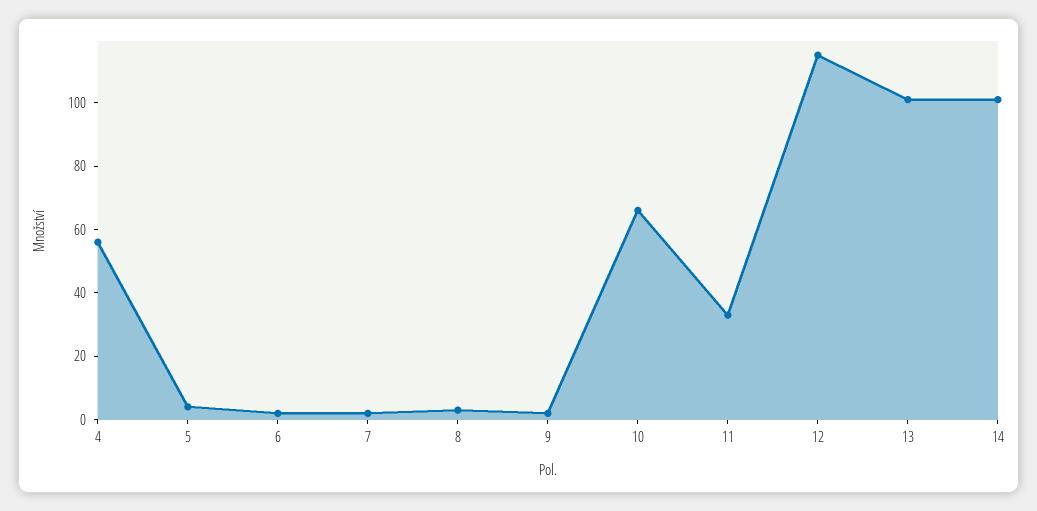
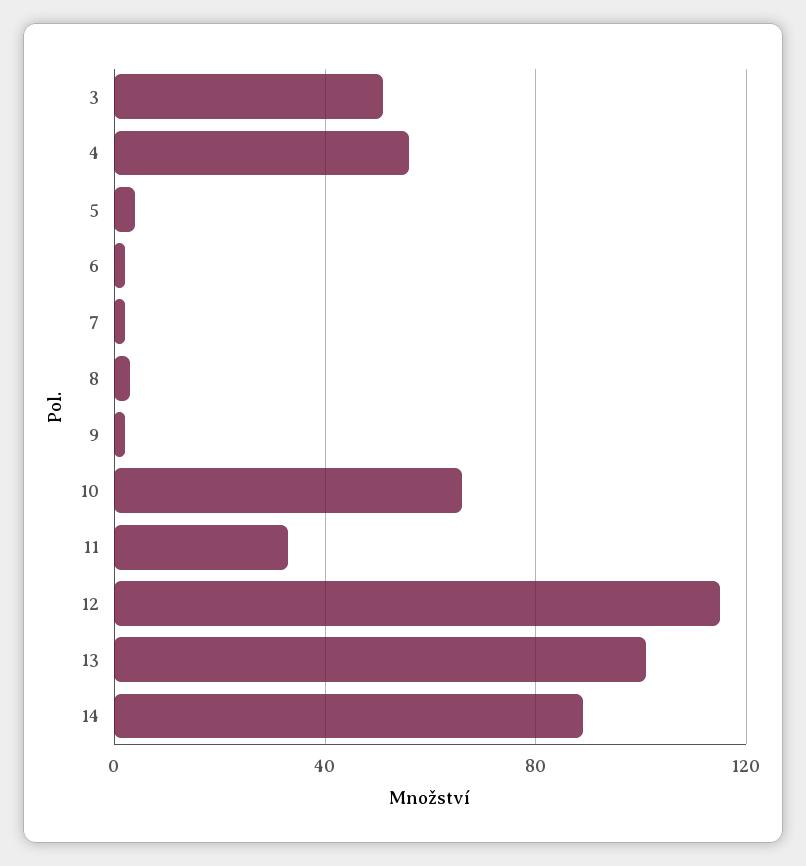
14: 100 -> 90
3: none -> 50

